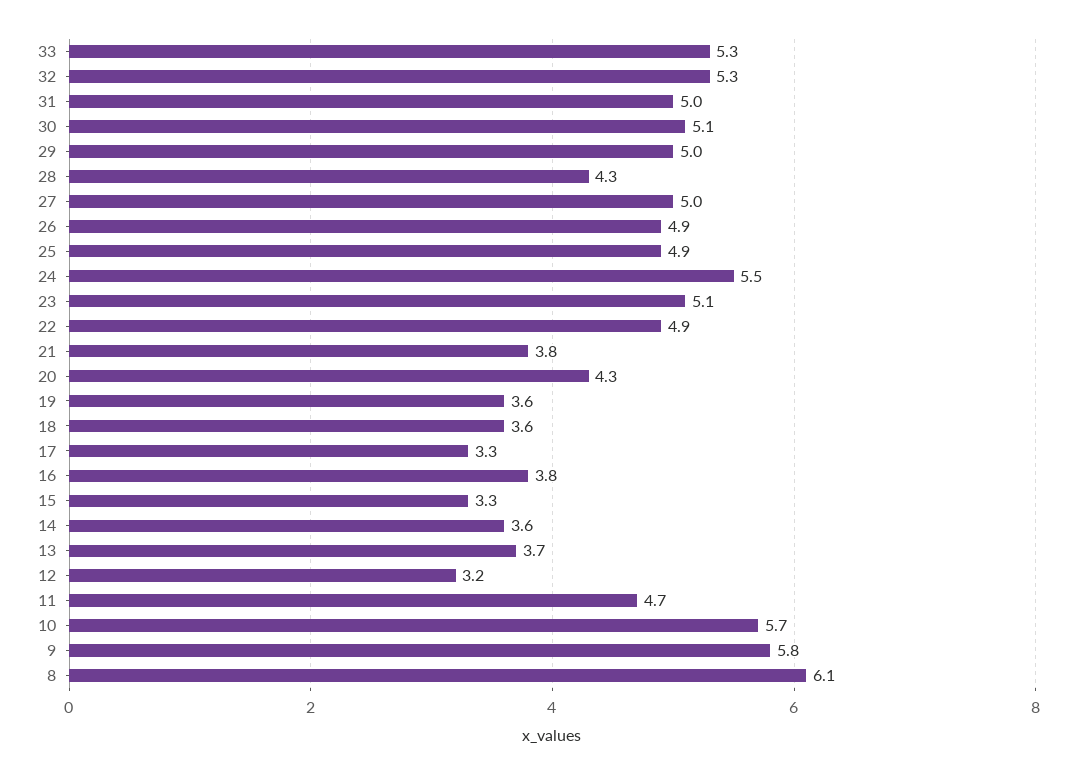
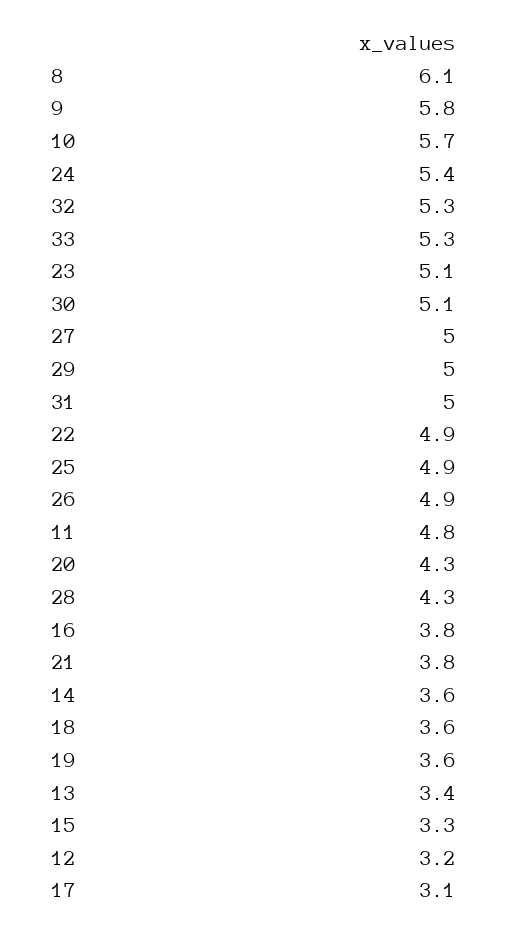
24: 5.5 -> 5.4
17: 3.3 -> 3.1
13: 3.7 -> 3.4
11: 4.7 -> 4.8

